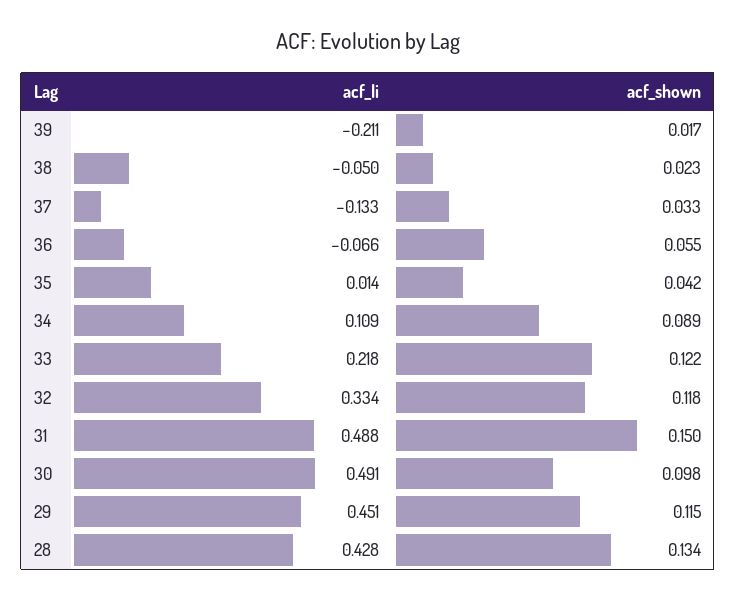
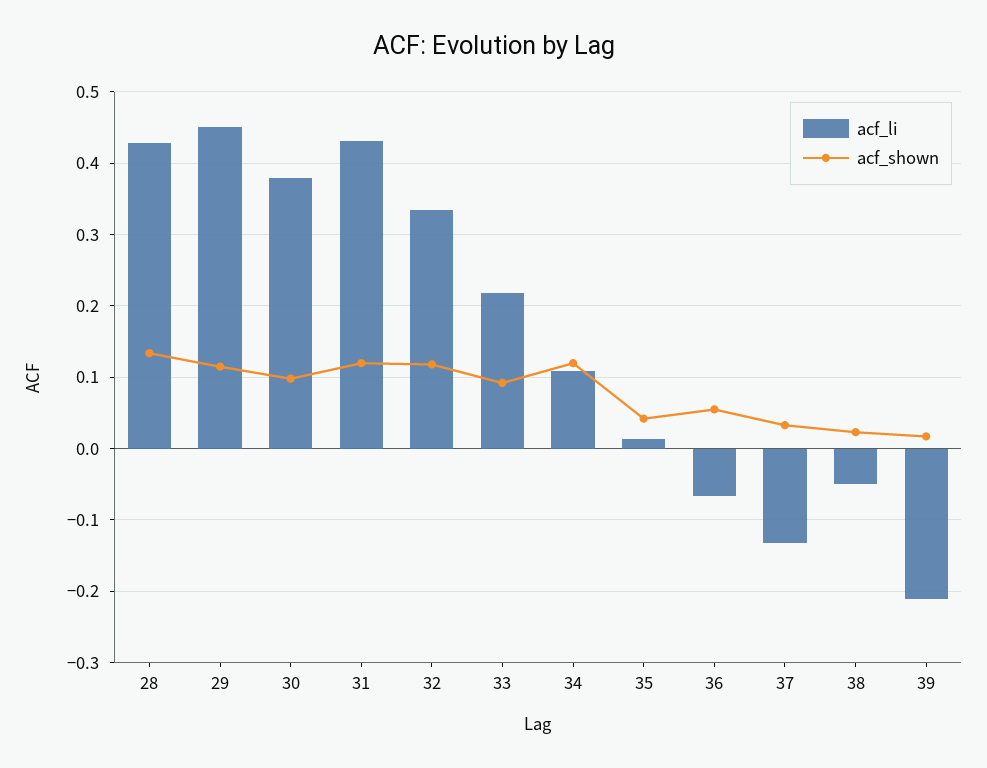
acf_shown, 34: 0.089 -> 0.12
acf_shown, 33: 0.122 -> 0.09
acf_li, 31: 0.488 -> 0.43
acf_shown, 31: 0.15 -> 0.12
acf_li, 30: 0.491 -> 0.38

